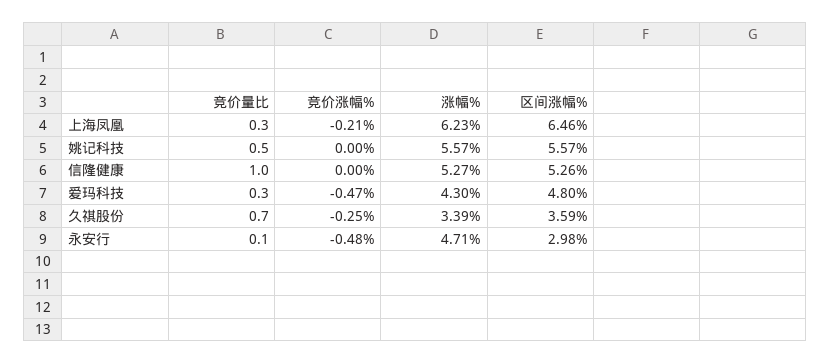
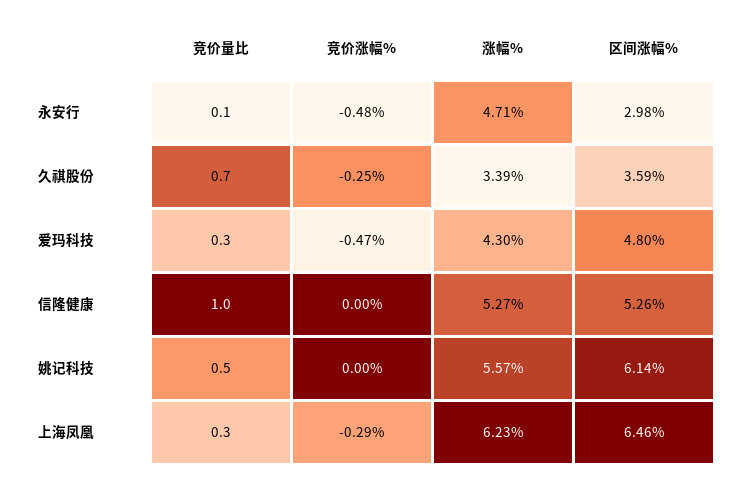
竞价涨幅%, 上海凤凰: -0.21 -> -0.29
区间涨幅%, 姚记科技: 5.57 -> 6.14

